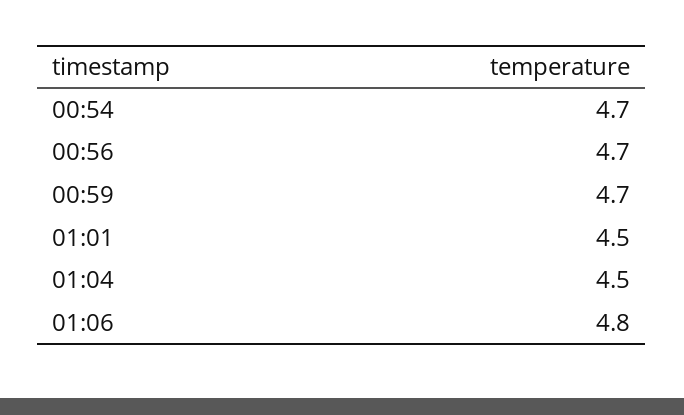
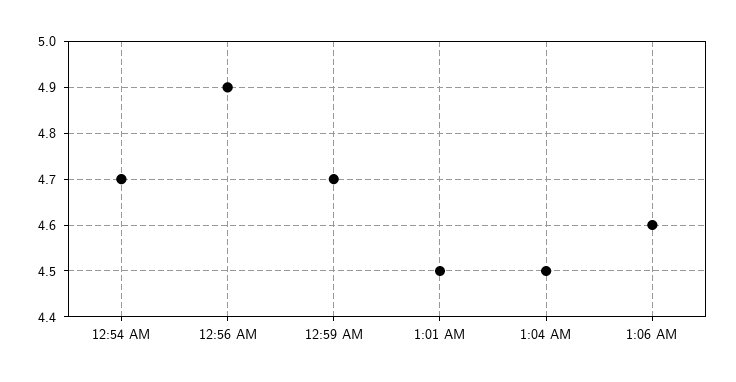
00:56: 4.7 -> 4.9
01:06: 4.8 -> 4.6

